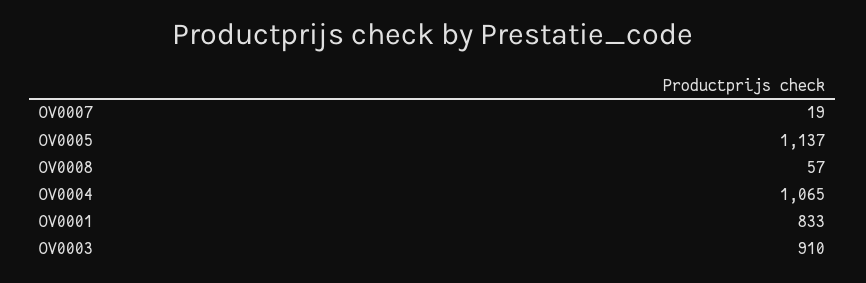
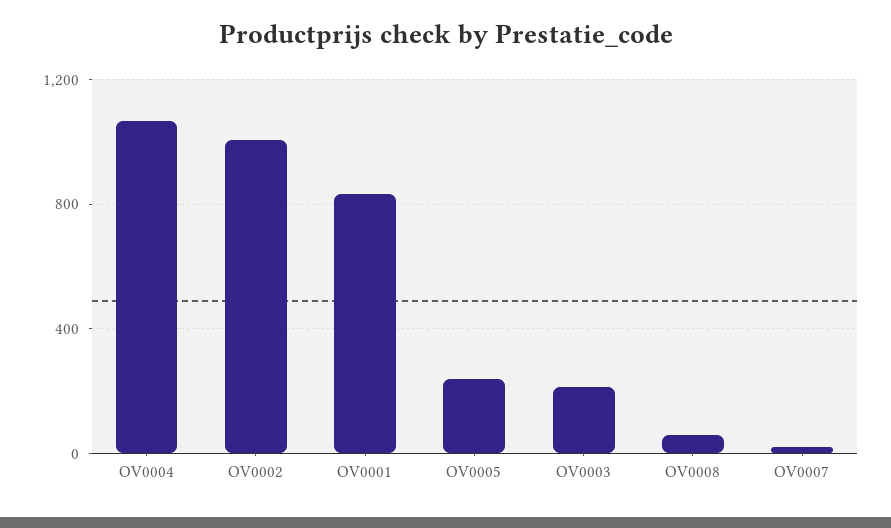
OV0005: 1137 -> 250
OV0003: 910 -> 200
OV0002: none -> 1000

